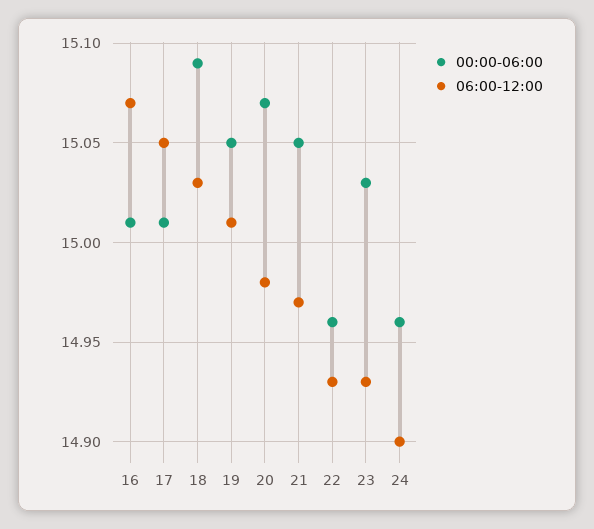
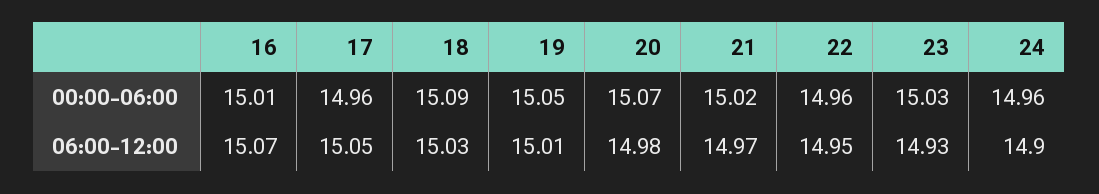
00:00-06:00, 17: 15.01 -> 14.96
00:00-06:00, 21: 15.05 -> 15.02
06:00-12:00, 22: 14.93 -> 14.95

